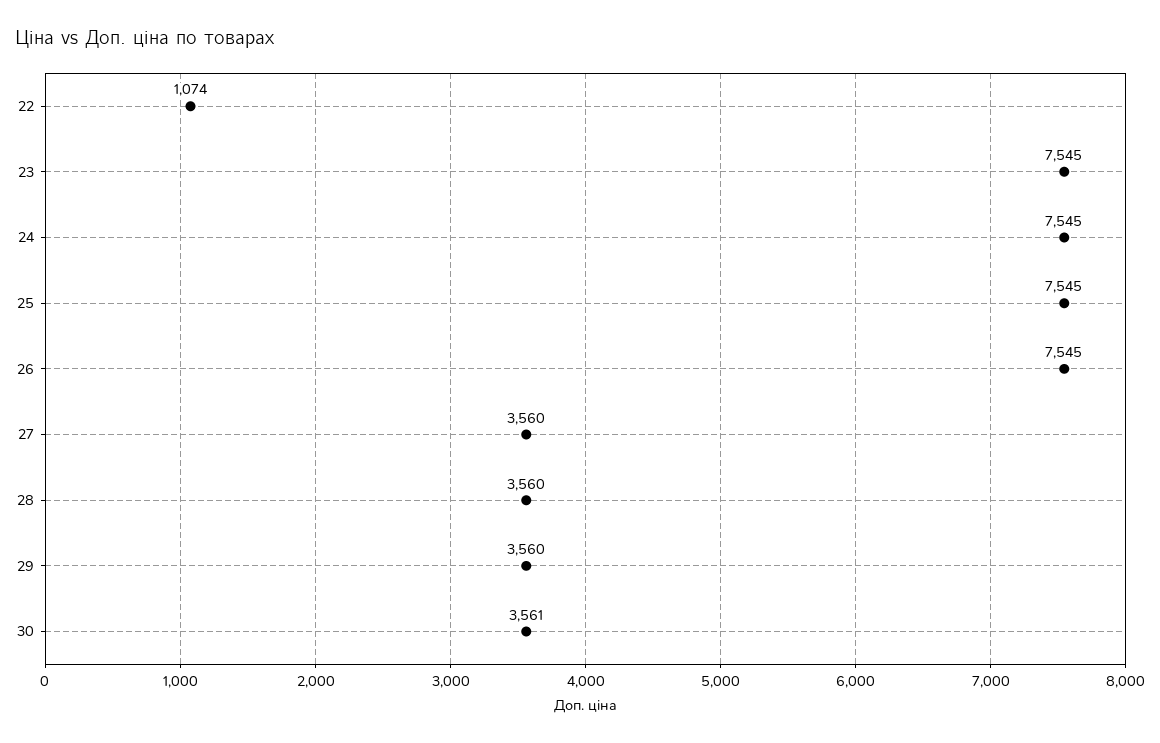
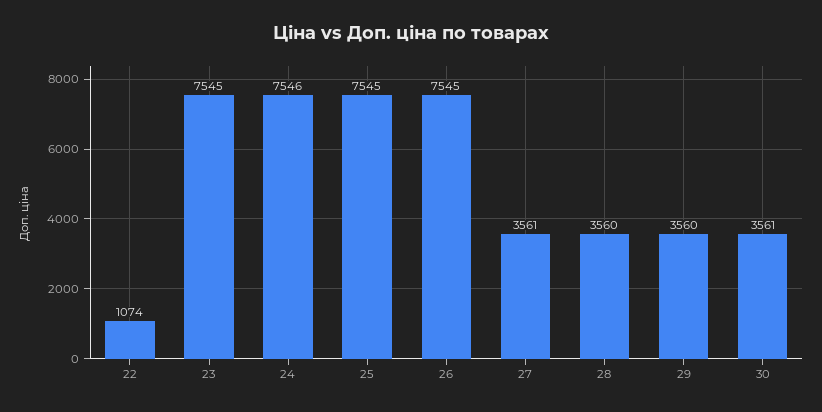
24: 7545 -> 7546
27: 3560 -> 3561

